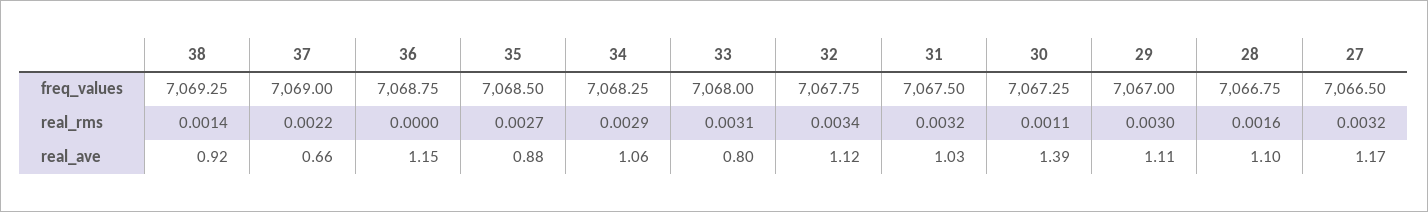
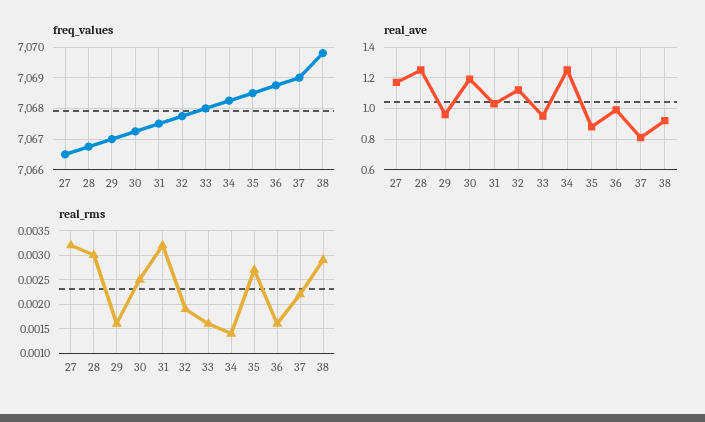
freq_values, 38: 7069.25 -> 7069.8
real_rms, 38: 0.0014 -> 0.003
real_rms, 36: 0 -> 0.0015
real_rms, 34: 0.0029 -> 0.0015
real_rms, 33: 0.0031 -> 0.0015
real_rms, 32: 0.0034 -> 0.002
real_rms, 30: 0.0011 -> 0.0025
real_rms, 29: 0.003 -> 0.0015
real_rms, 28: 0.0016 -> 0.003
real_ave, 37: 0.66 -> 0.8
real_ave, 36: 1.15 -> 1
real_ave, 34: 1.06 -> 1.25
real_ave, 33: 0.8 -> 0.95
real_ave, 30: 1.39 -> 1.2
real_ave, 29: 1.11 -> 0.95
real_ave, 28: 1.1 -> 1.25

